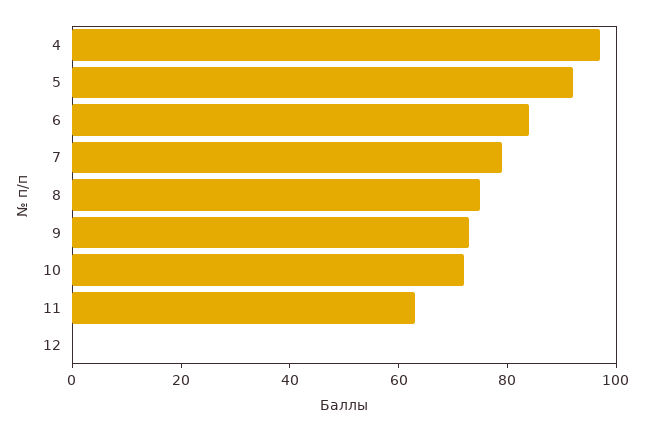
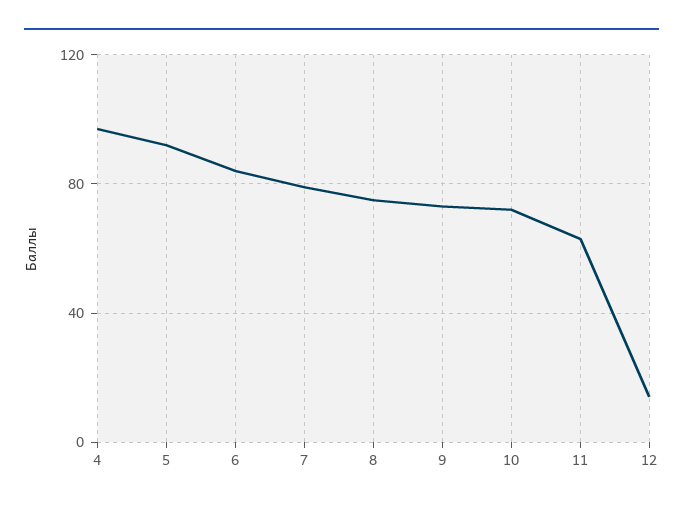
12: 0 -> 15

